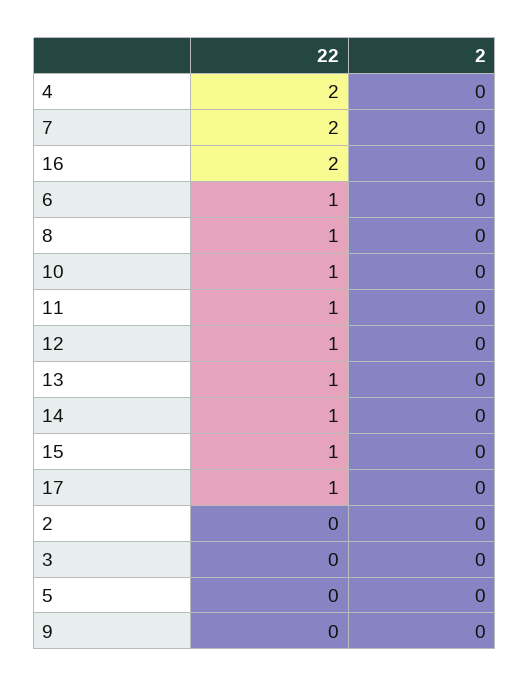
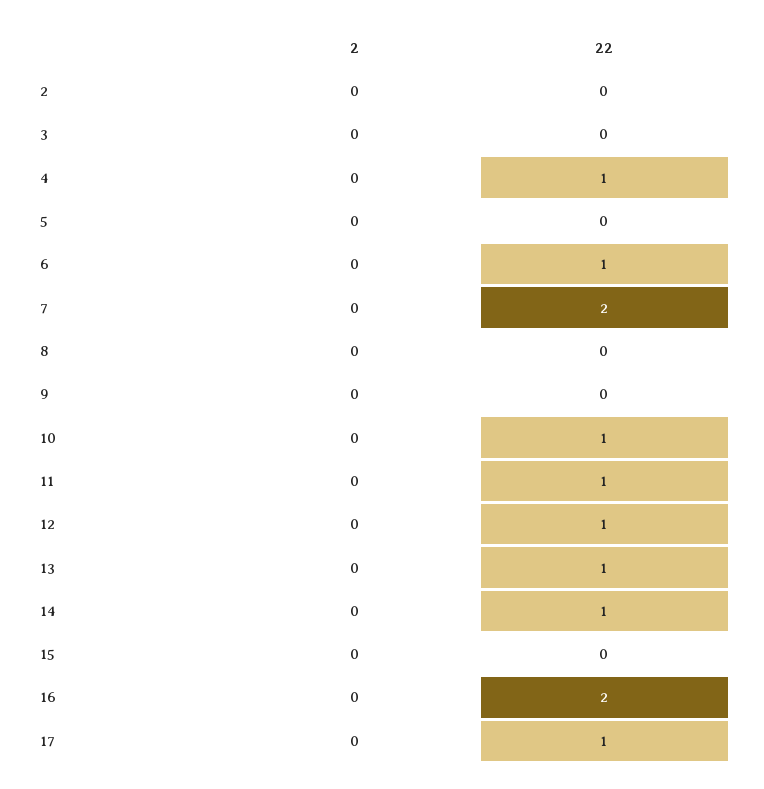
22, 4: 2 -> 1
22, 8: 1 -> 0
22, 15: 1 -> 0

